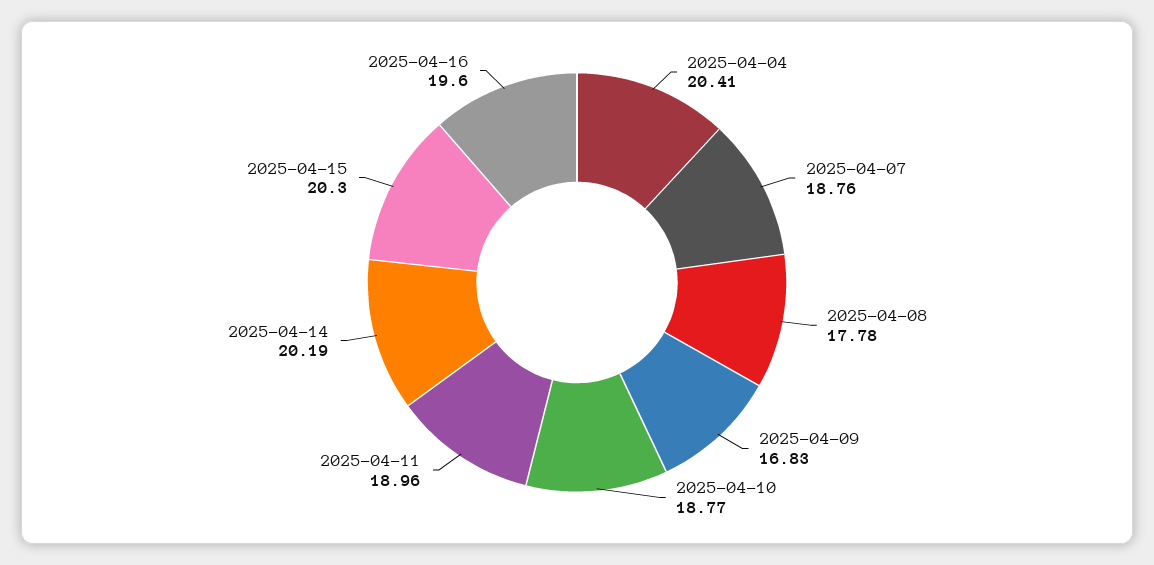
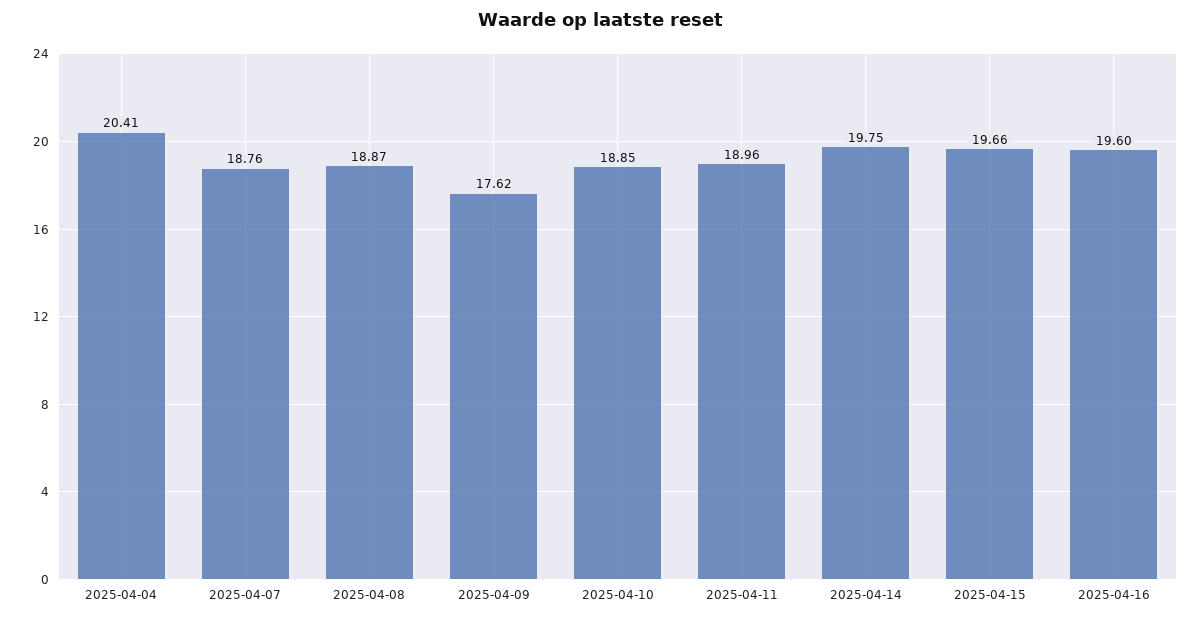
2025-04-08: 17.78 -> 18.87
2025-04-09: 16.83 -> 17.62
2025-04-10: 18.77 -> 18.85
2025-04-14: 20.19 -> 19.75
2025-04-15: 20.3 -> 19.66

